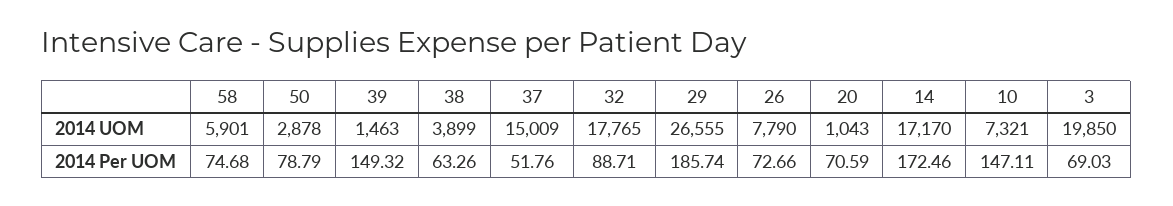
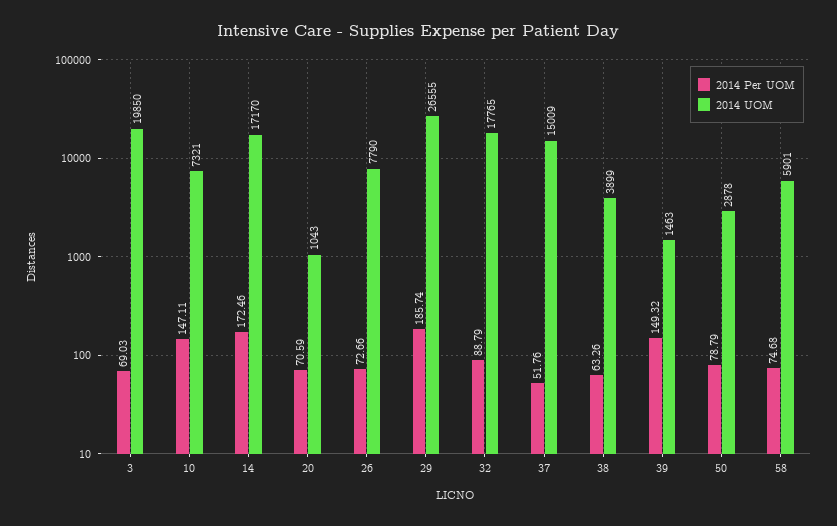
2014 Per UOM, 32: 88.71 -> 88.79

